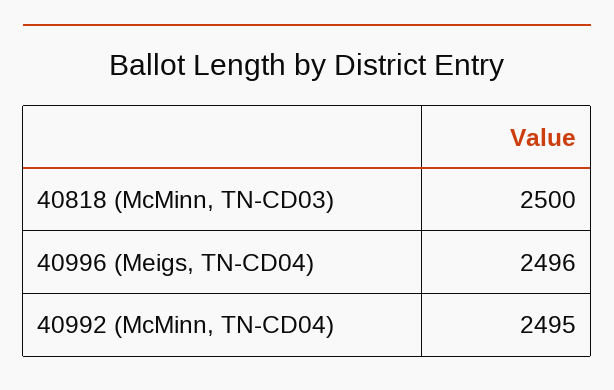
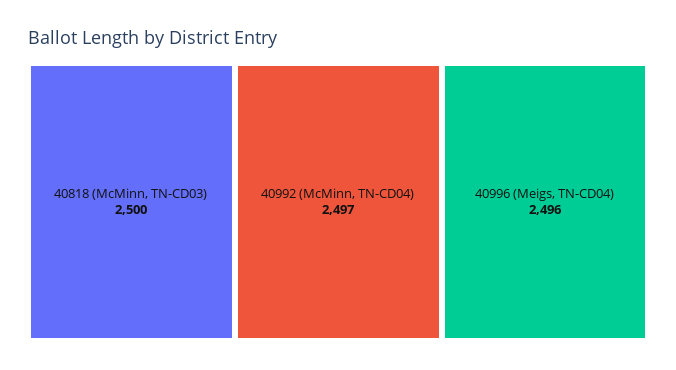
40992 (McMinn, TN-CD04): 2495 -> 2497

